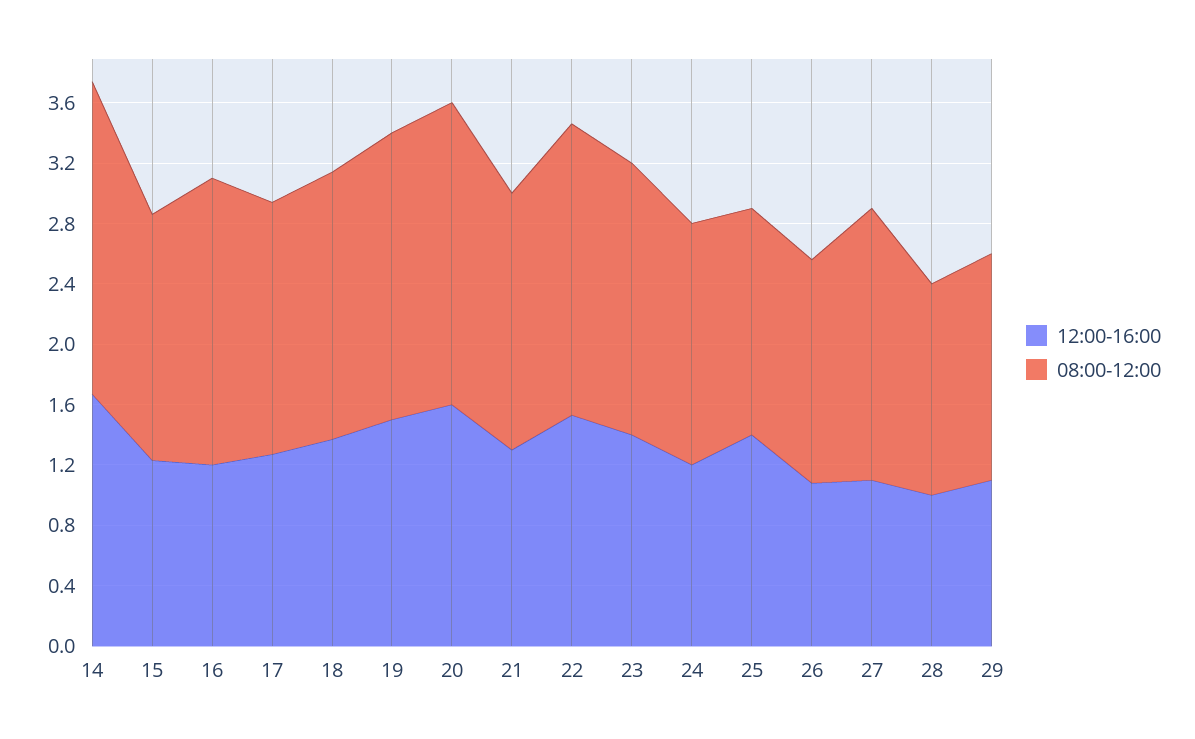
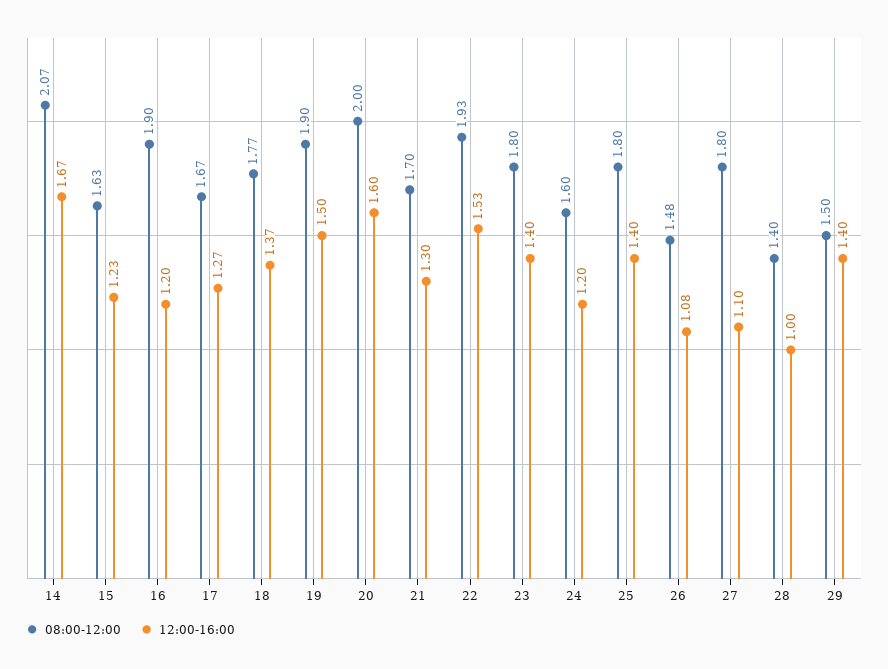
08:00-12:00, 25: 1.5 -> 1.8
12:00-16:00, 29: 1.1 -> 1.4

